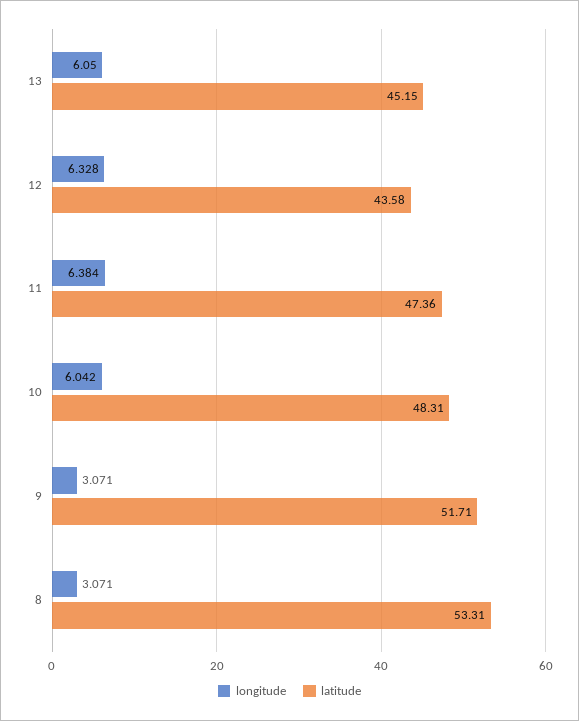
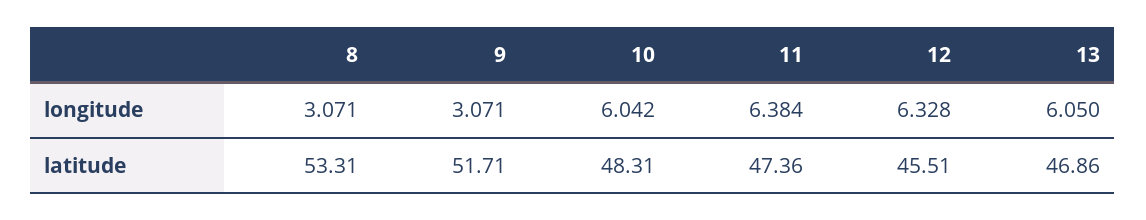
latitude, 13: 45.15 -> 46.86
latitude, 12: 43.58 -> 45.51

